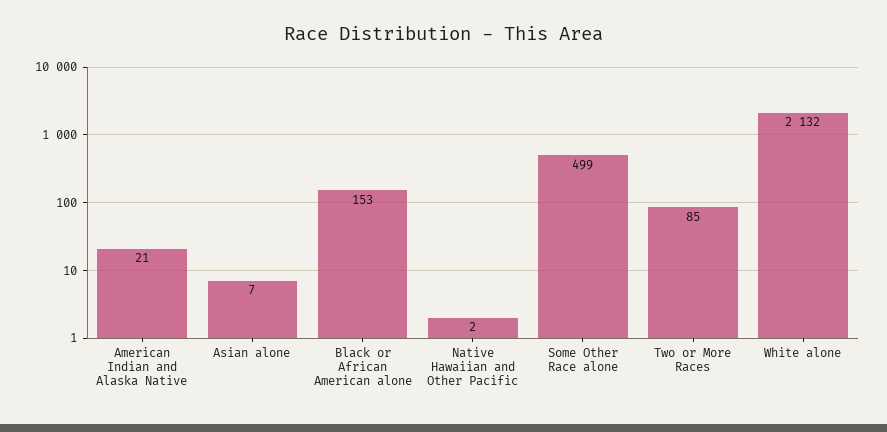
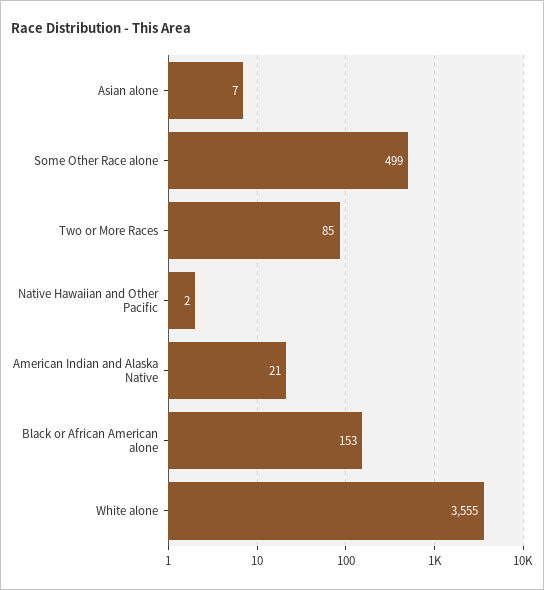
White alone: 2132 -> 3555

